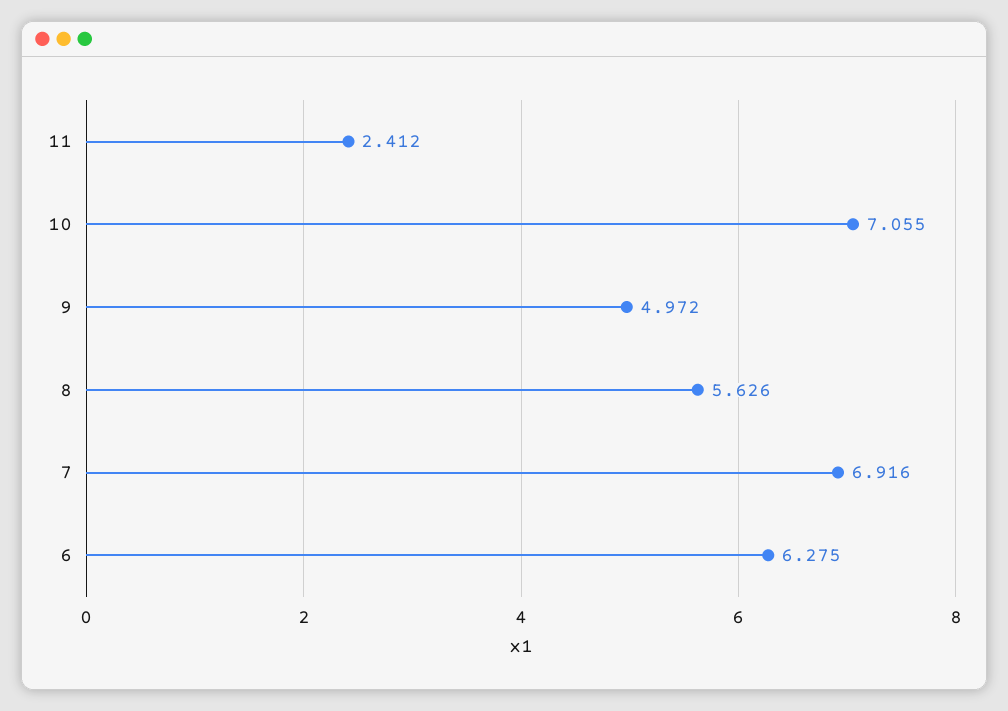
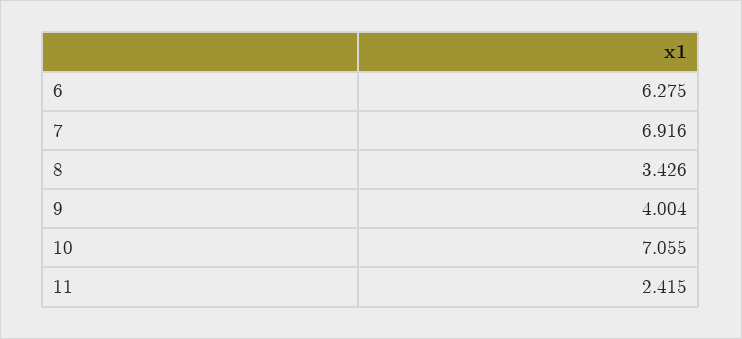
11: 2.412 -> 2.415
9: 4.972 -> 4.004
8: 5.626 -> 3.426

